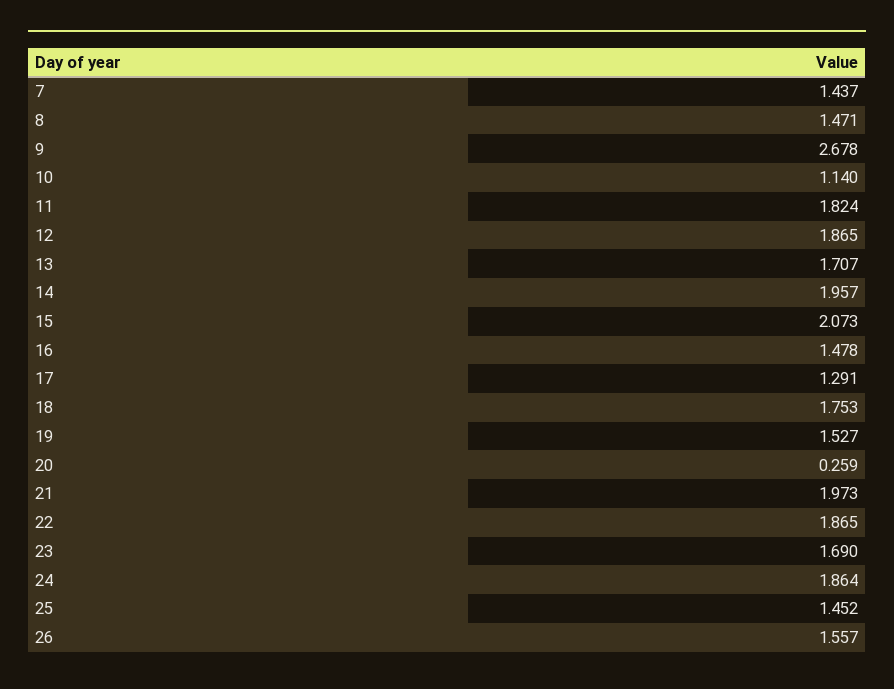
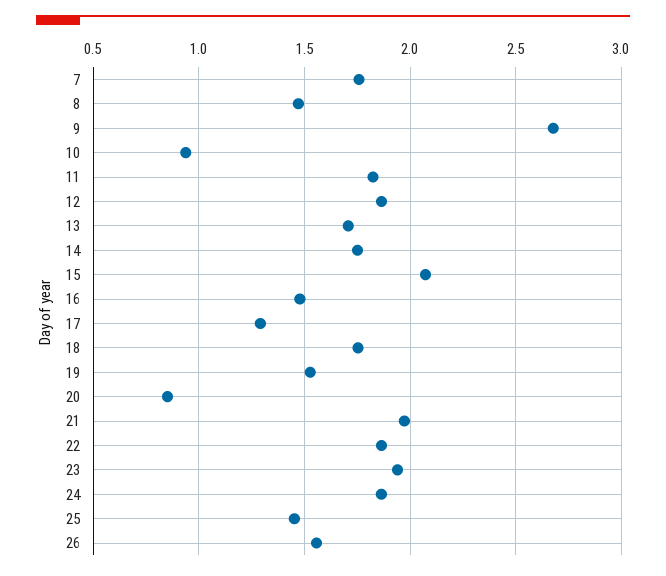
7: 1.437 -> 1.75
10: 1.14 -> 0.95
14: 1.957 -> 1.75
20: 0.259 -> 0.85
23: 1.69 -> 1.95

